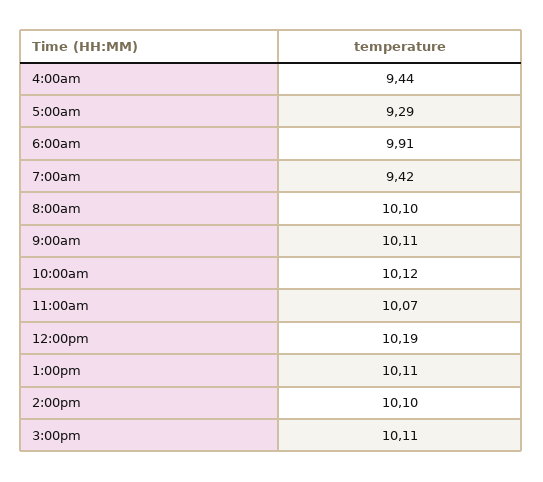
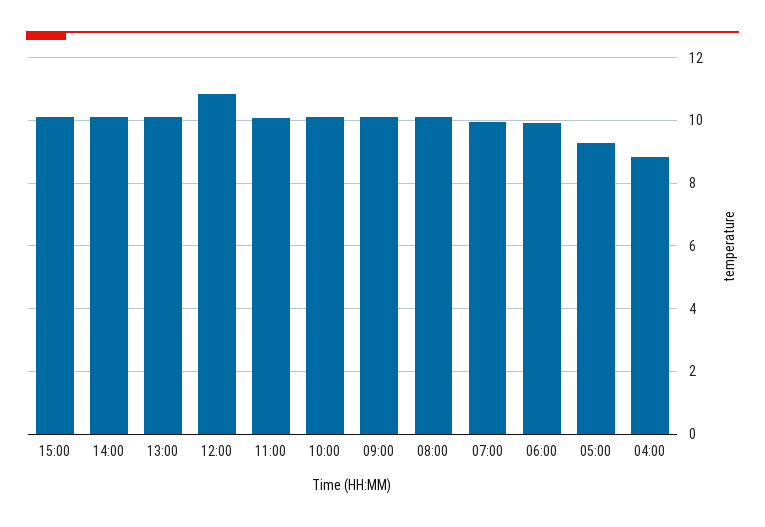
4:00am: 9.44 -> 8.8
7:00am: 9.42 -> 10
12:00pm: 10.19 -> 10.8

